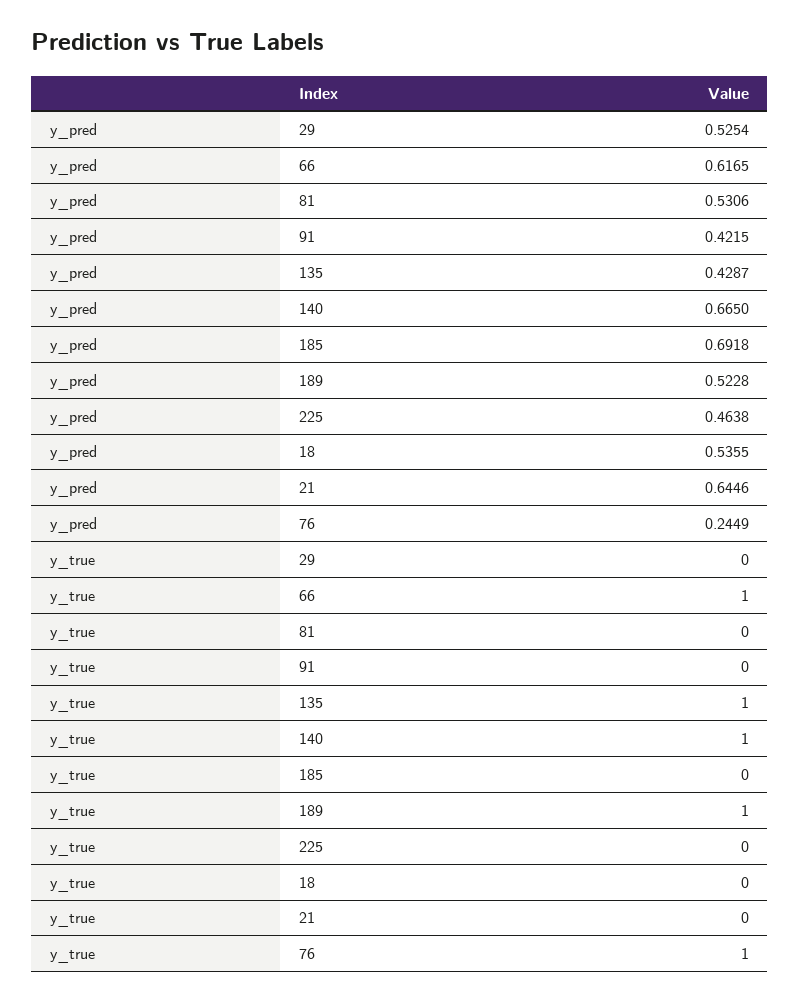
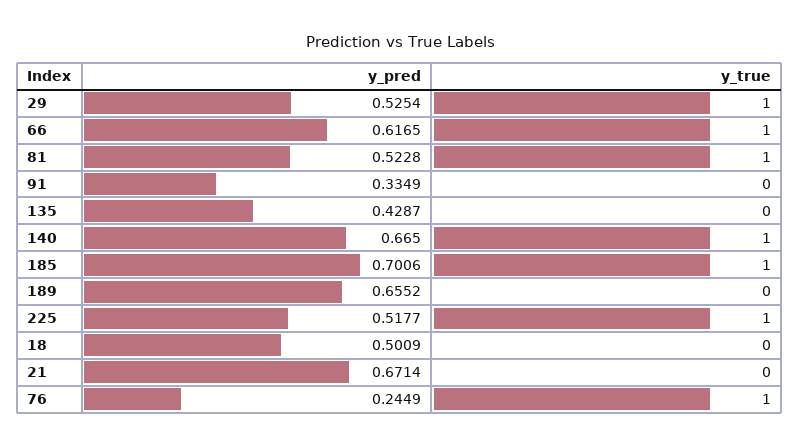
y_pred, 81: 0.5306 -> 0.5228
y_pred, 91: 0.4215 -> 0.3349
y_pred, 185: 0.6918 -> 0.7006
y_pred, 189: 0.5228 -> 0.6552
y_pred, 225: 0.4638 -> 0.5177
y_pred, 18: 0.5355 -> 0.5009
y_pred, 21: 0.6446 -> 0.6714
y_true, 29: 0 -> 1
y_true, 81: 0 -> 1
y_true, 135: 1 -> 0
y_true, 185: 0 -> 1
y_true, 189: 1 -> 0
y_true, 225: 0 -> 1

